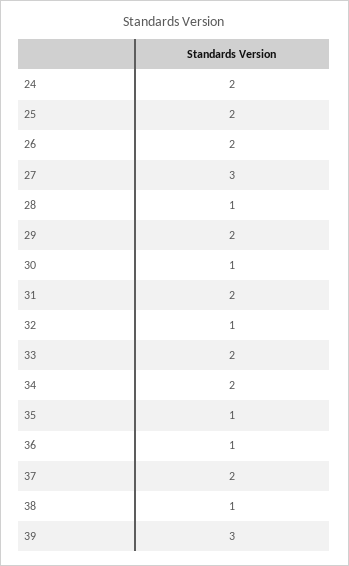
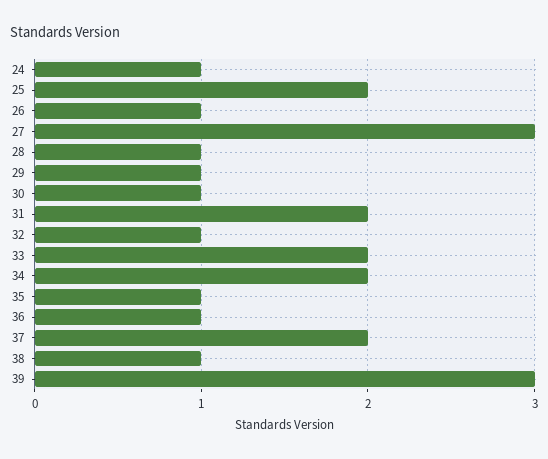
24: 2 -> 1
26: 2 -> 1
29: 2 -> 1

